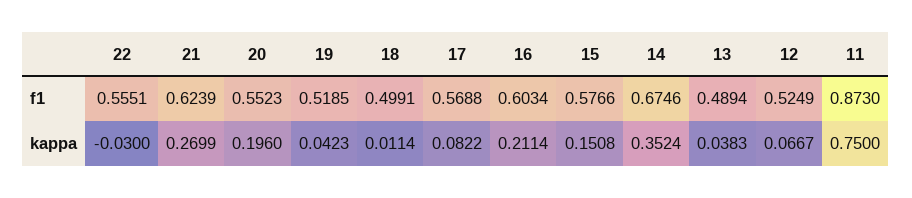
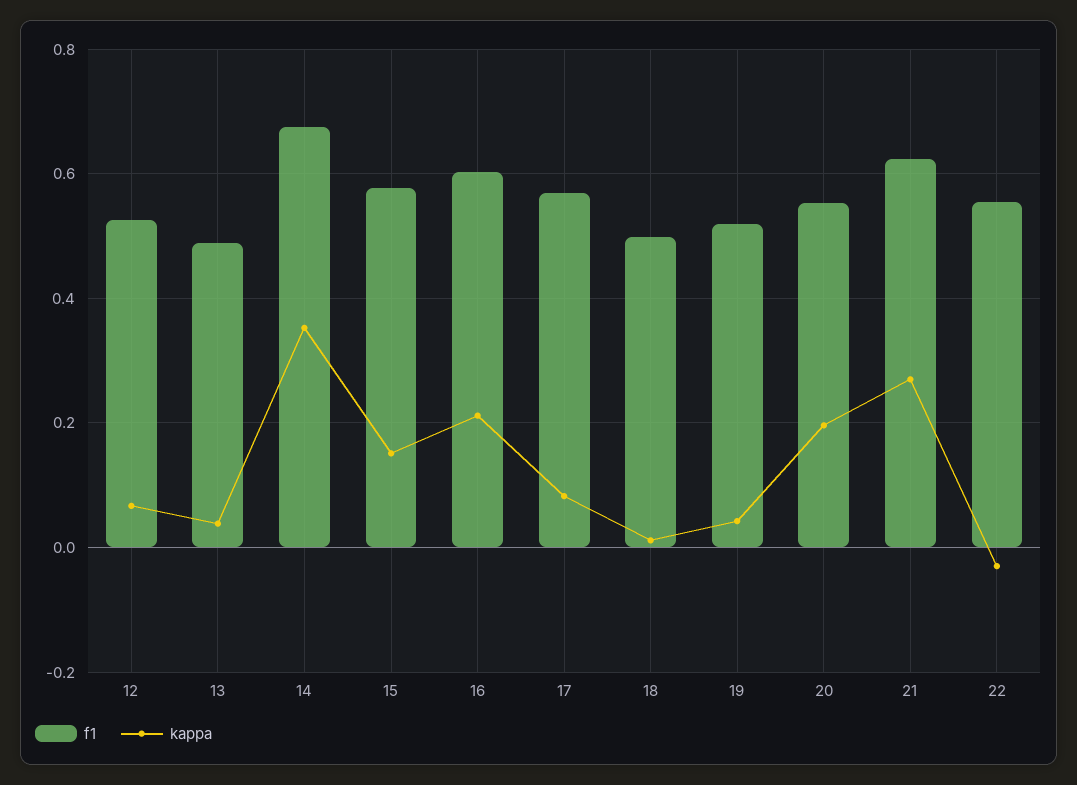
f1, 11: 0.873 -> none
kappa, 11: 0.75 -> none

